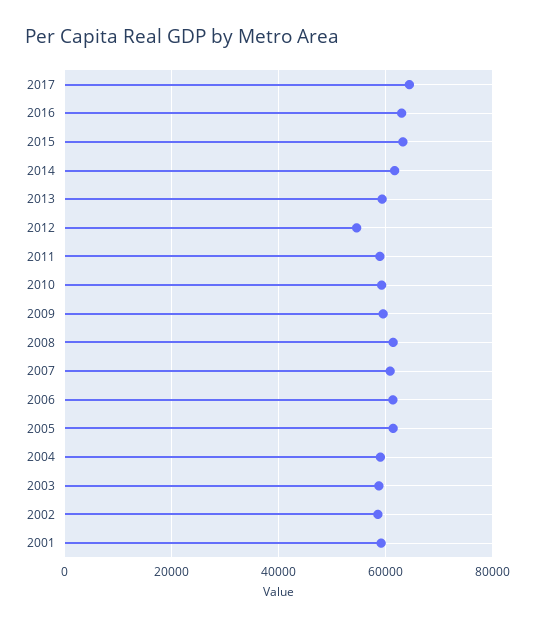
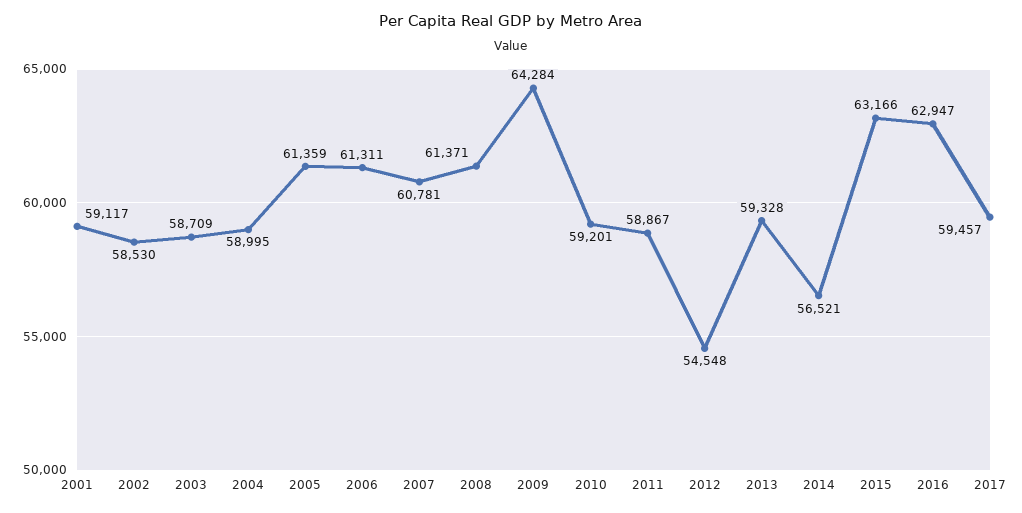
2017: 64000 -> 59457
2014: 62000 -> 56521
2009: 60000 -> 64284

